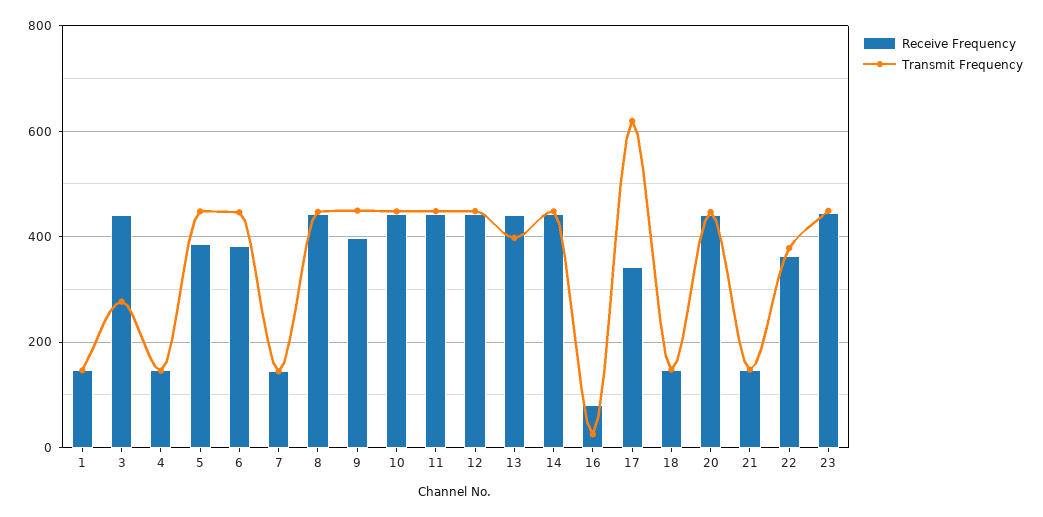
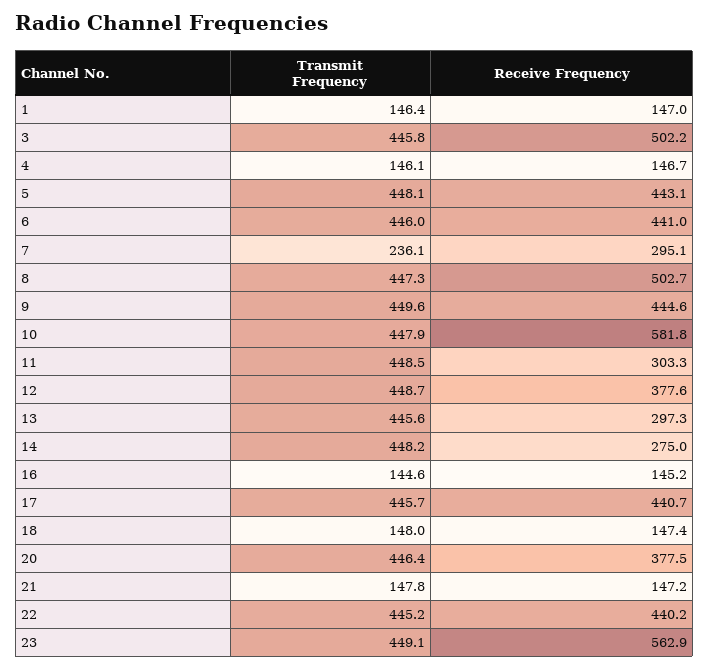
Receive Frequency, 3: 440 -> 502.2
Transmit Frequency, 3: 280 -> 445.8
Receive Frequency, 5: 380 -> 443.1
Receive Frequency, 6: 380 -> 441
Receive Frequency, 7: 140 -> 295.1
Transmit Frequency, 7: 140 -> 236.1
Receive Frequency, 8: 440 -> 502.7
Receive Frequency, 9: 400 -> 444.6
Receive Frequency, 10: 440 -> 581.8
Receive Frequency, 11: 440 -> 303.3
Receive Frequency, 12: 440 -> 377.6
Receive Frequency, 13: 440 -> 297.3
Transmit Frequency, 13: 400 -> 445.6
Receive Frequency, 14: 440 -> 275
Receive Frequency, 16: 80 -> 145.2
Transmit Frequency, 16: 20 -> 144.6
Receive Frequency, 17: 340 -> 440.7
Transmit Frequency, 17: 620 -> 445.7
Receive Frequency, 20: 440 -> 377.5
Receive Frequency, 22: 360 -> 440.2
Transmit Frequency, 22: 380 -> 445.2
Receive Frequency, 23: 440 -> 562.9

